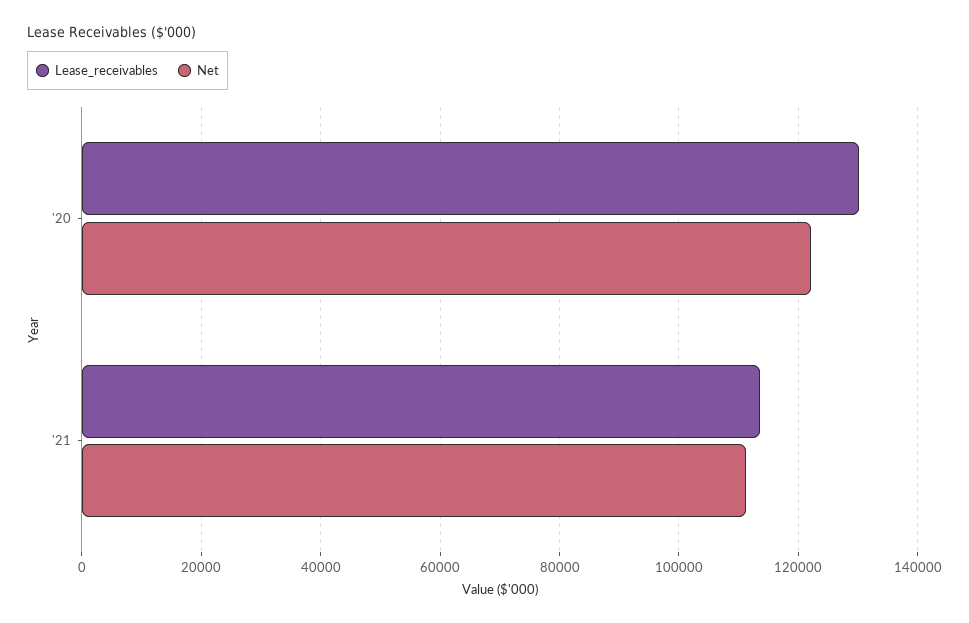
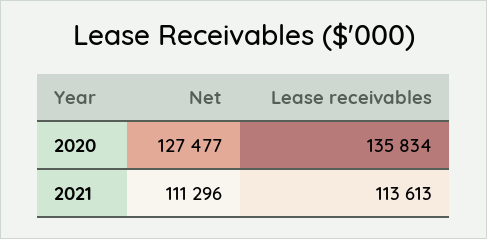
Lease_receivables, '20: 130000 -> 135834
Net, '20: 122000 -> 127477

